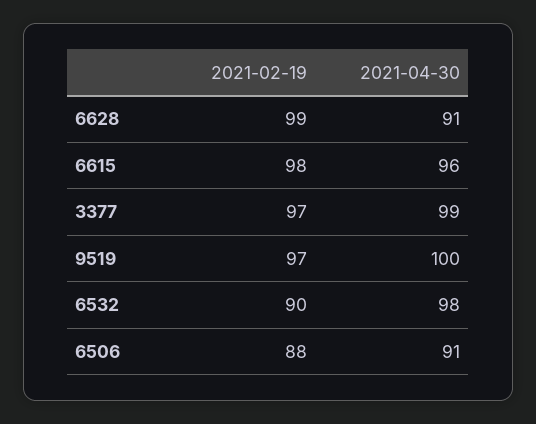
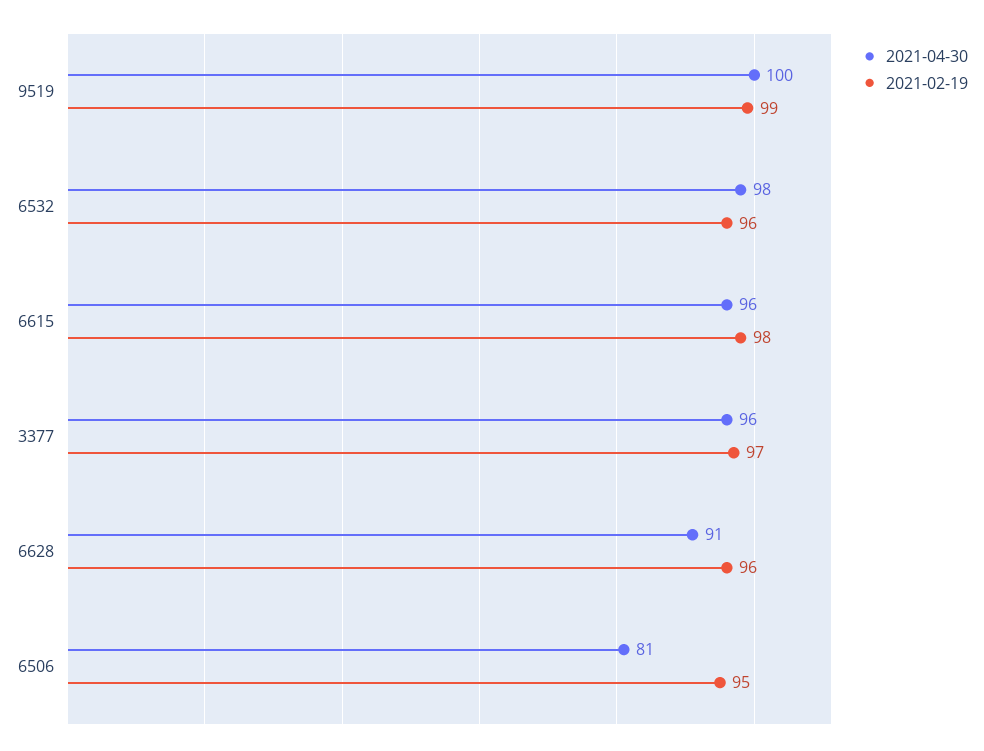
2021-02-19, 6628: 99 -> 96
2021-04-30, 3377: 99 -> 96
2021-02-19, 9519: 97 -> 99
2021-02-19, 6532: 90 -> 96
2021-02-19, 6506: 88 -> 95
2021-04-30, 6506: 91 -> 81

